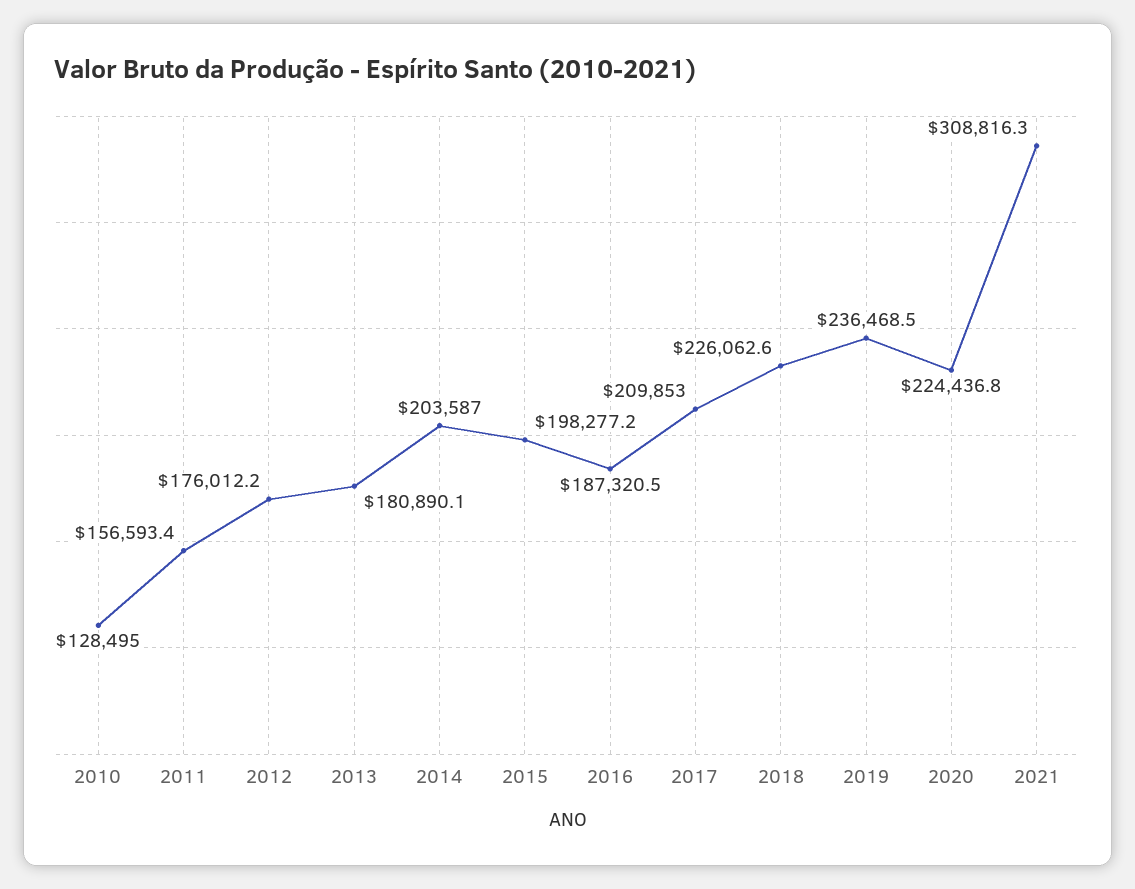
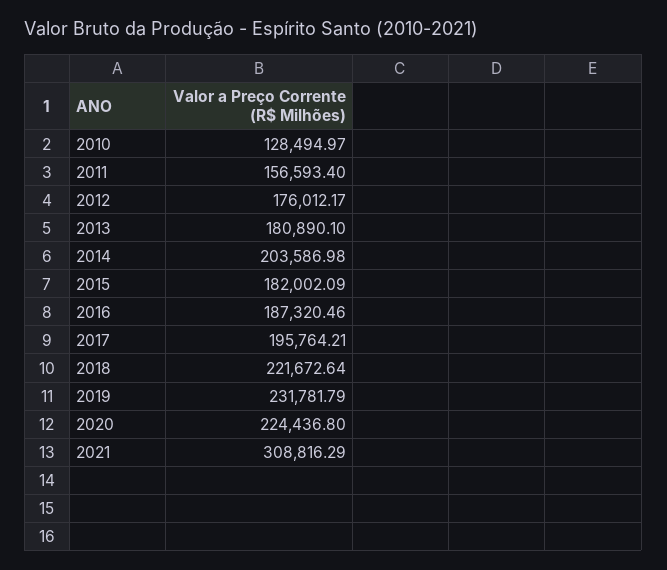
2015: 198277.2 -> 182002.09
2017: 209853 -> 195764.21
2018: 226062.6 -> 221672.64
2019: 236468.5 -> 231781.79

